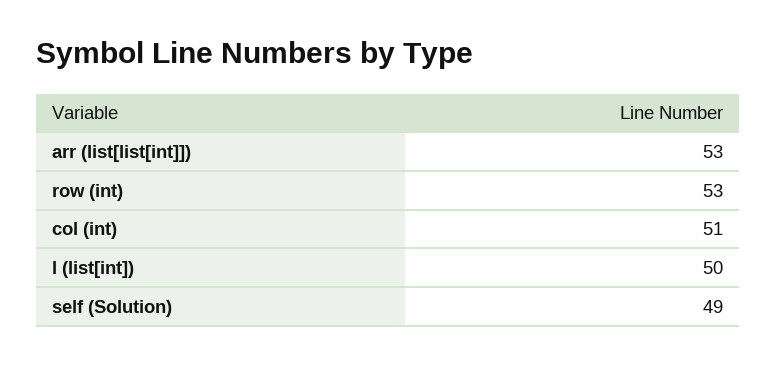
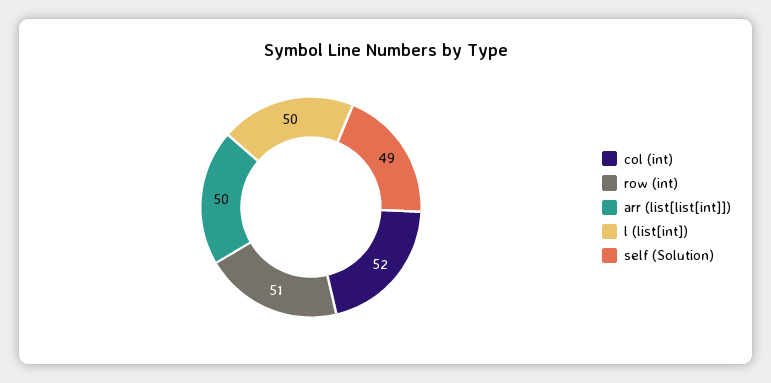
arr (list[list[int]]): 53 -> 50
row (int): 53 -> 51
col (int): 51 -> 52

